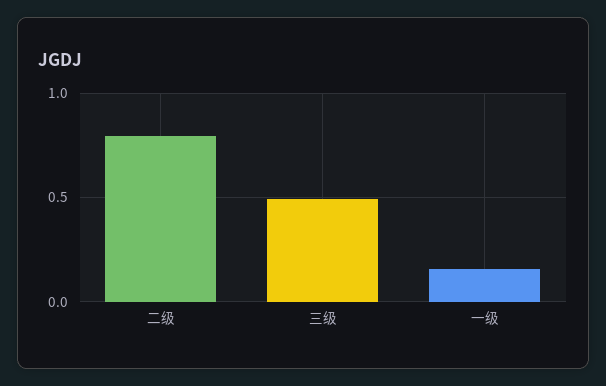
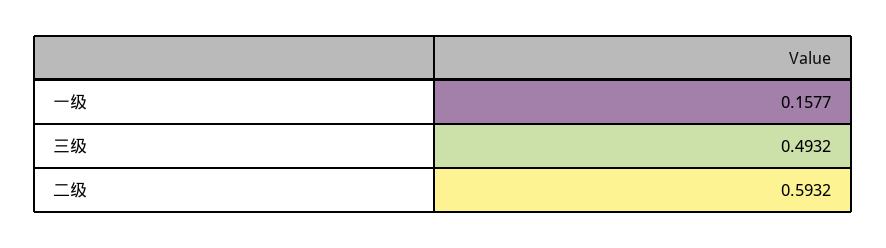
二级: 0.8 -> 0.5932

